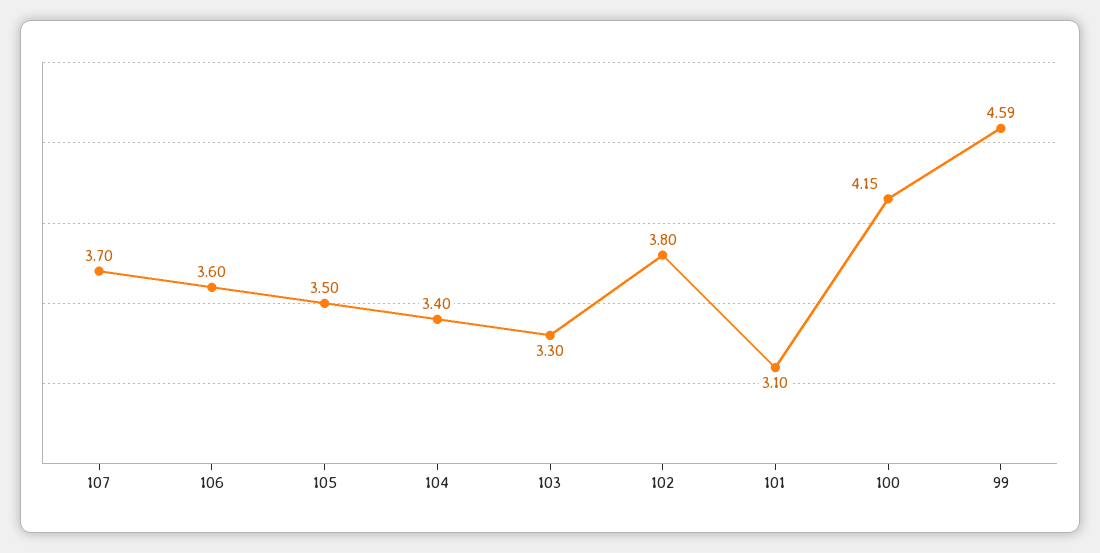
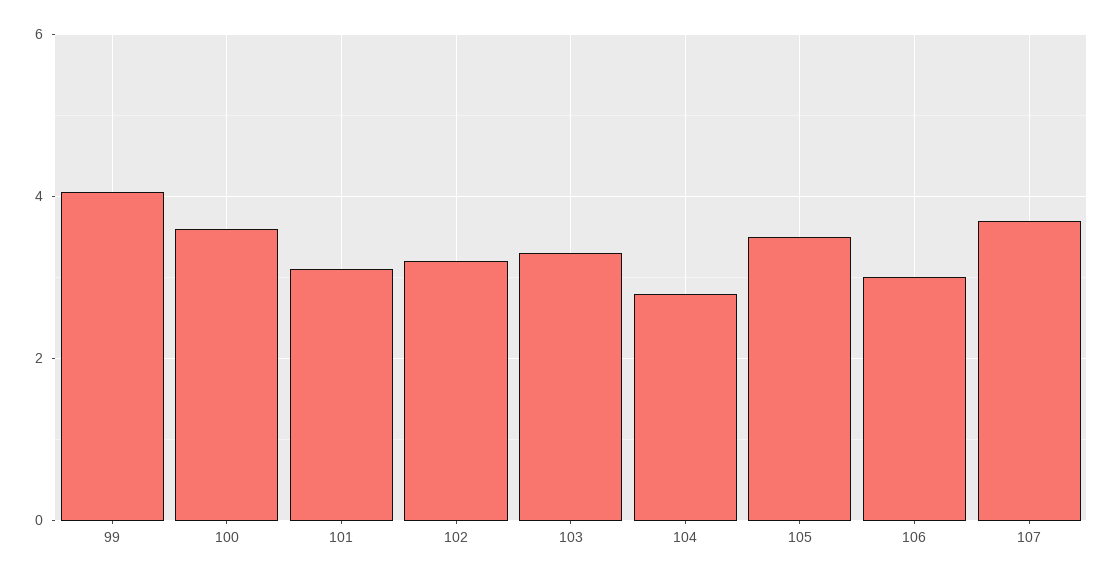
106: 3.6 -> 3
104: 3.4 -> 2.8
102: 3.8 -> 3.2
100: 4.15 -> 3.6
99: 4.59 -> 4

